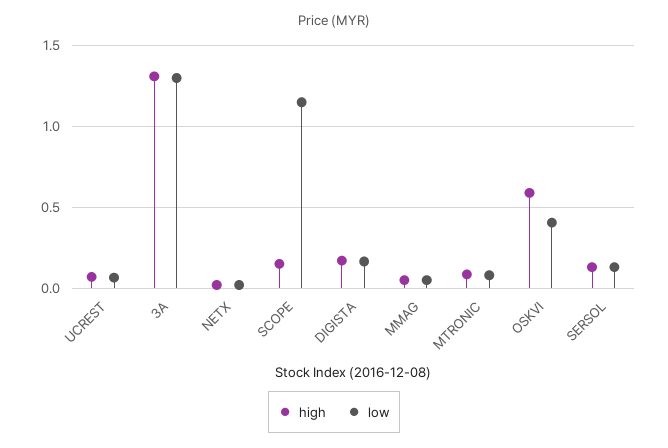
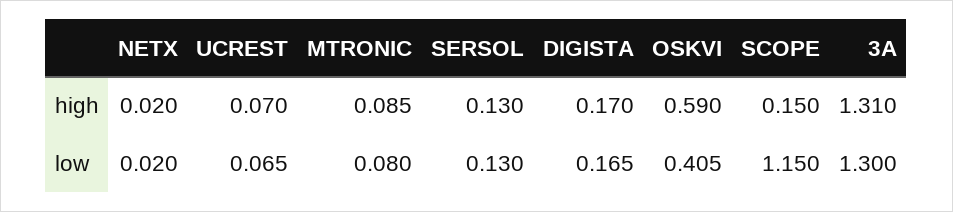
high, MMAG: 0.05 -> none
low, MMAG: 0.05 -> none

